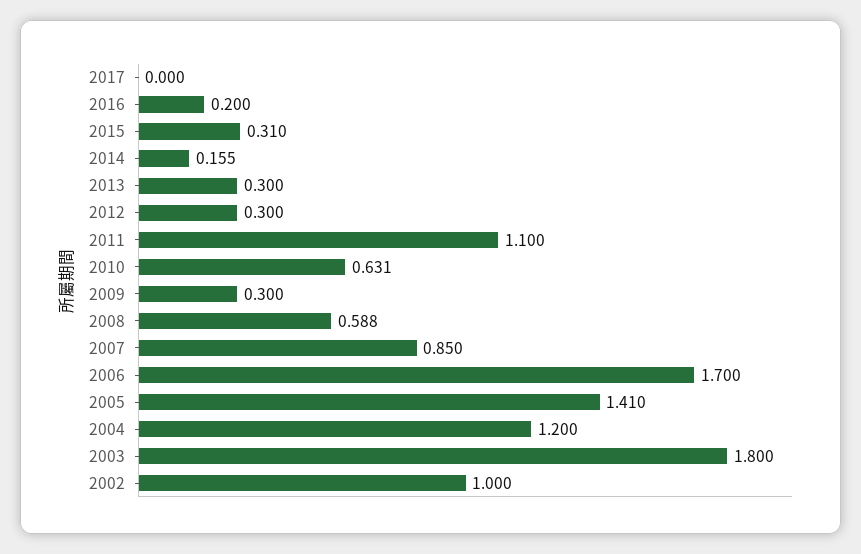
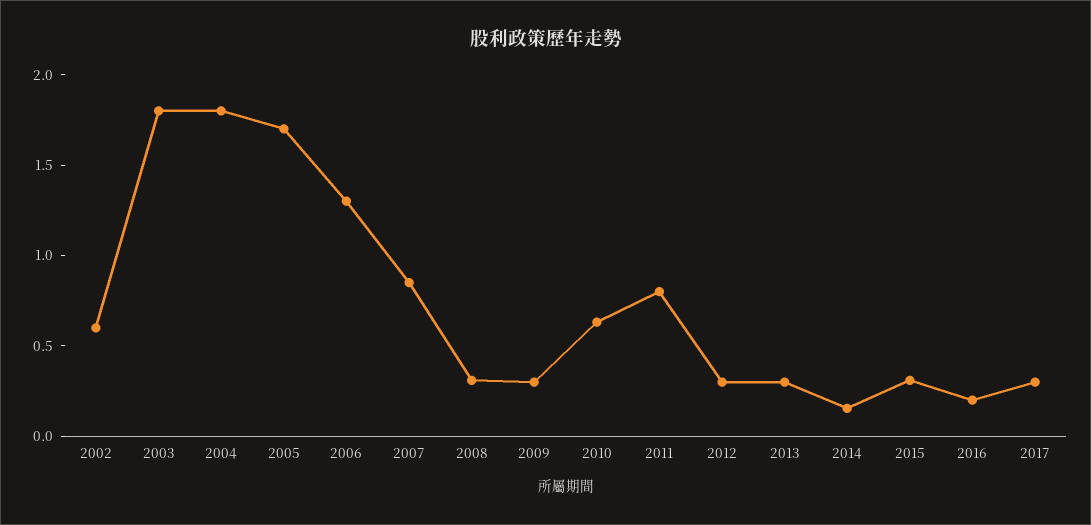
2017: 0 -> 0.3
2011: 1.1 -> 0.8
2008: 0.588 -> 0.3
2006: 1.7 -> 1.3
2005: 1.41 -> 1.7
2004: 1.2 -> 1.8
2002: 1 -> 0.6

